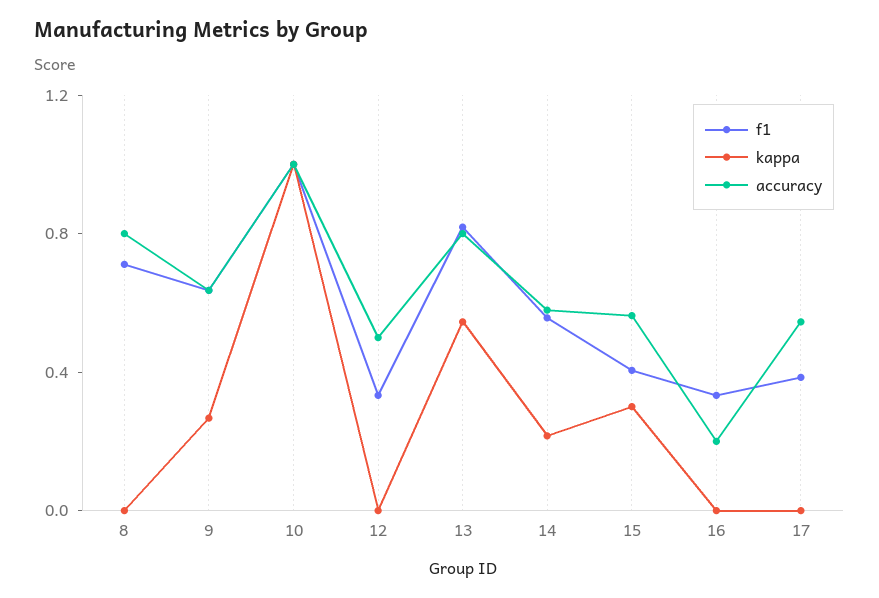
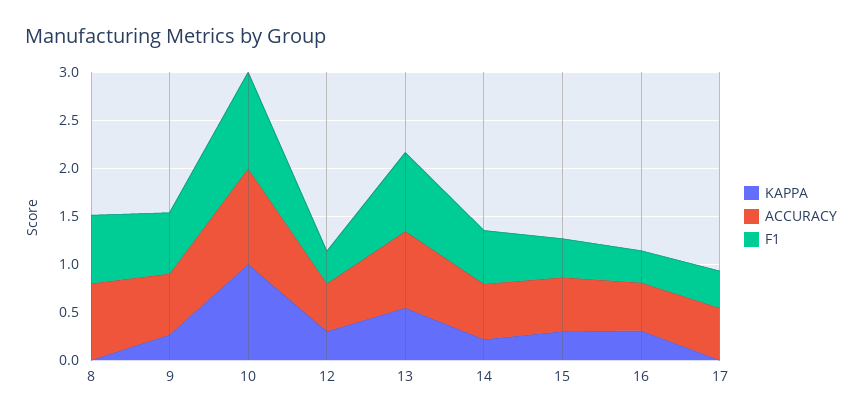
kappa, 12: 0 -> 0.3
kappa, 16: 0 -> 0.3
accuracy, 16: 0.2 -> 0.5

